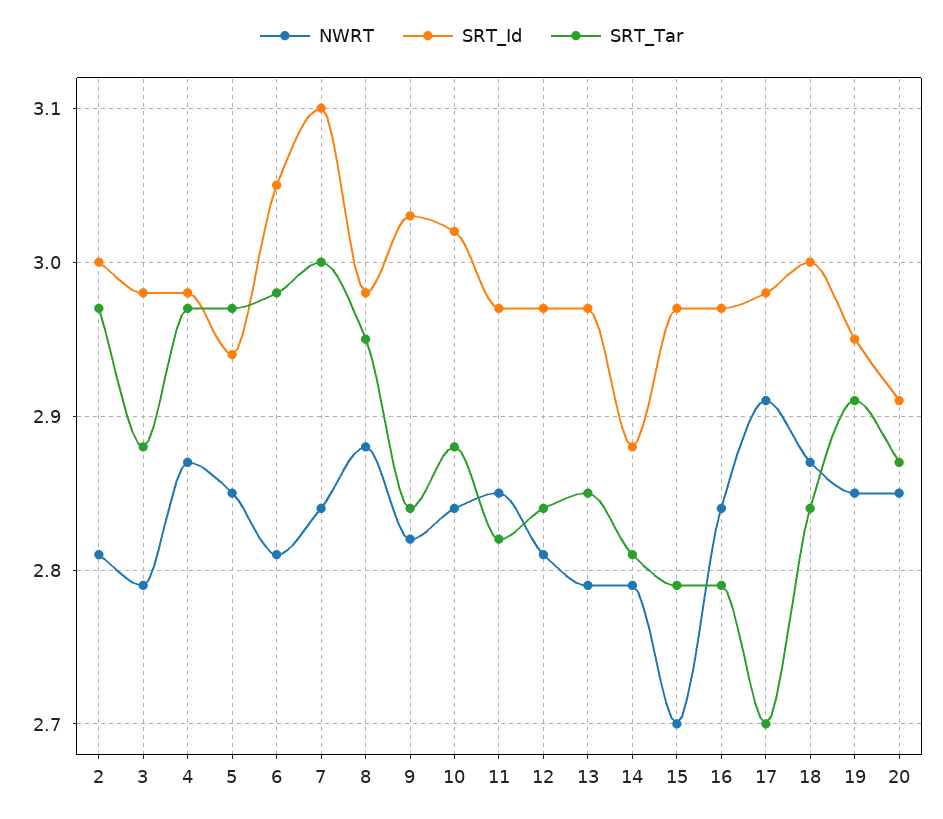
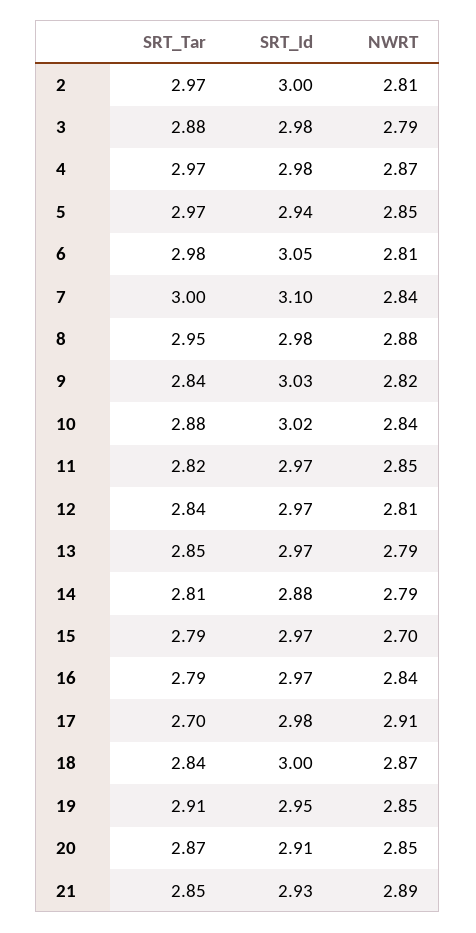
SRT_Tar, 21: none -> 2.85
SRT_Id, 21: none -> 2.93
NWRT, 21: none -> 2.89

